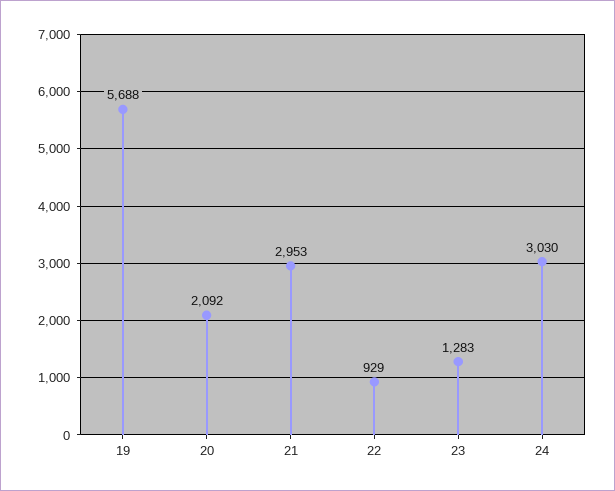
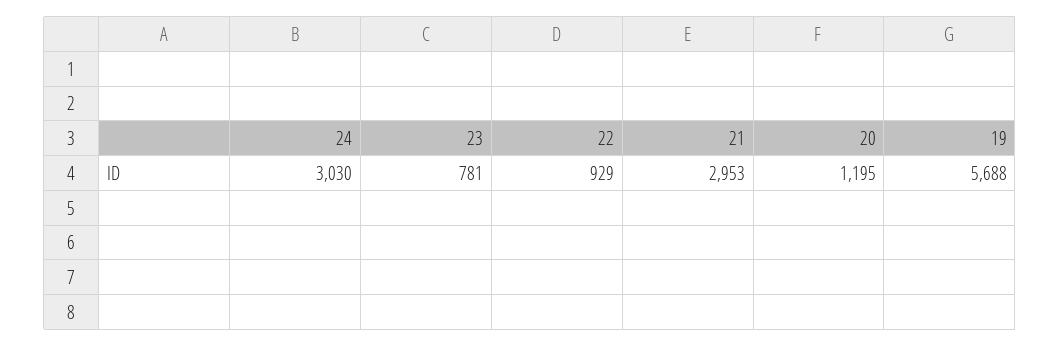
20: 2092 -> 1195
23: 1283 -> 781

